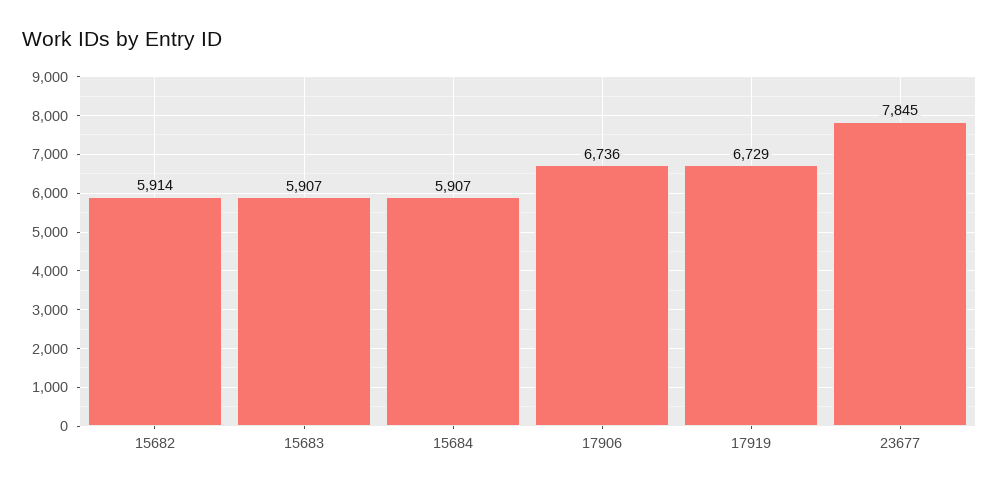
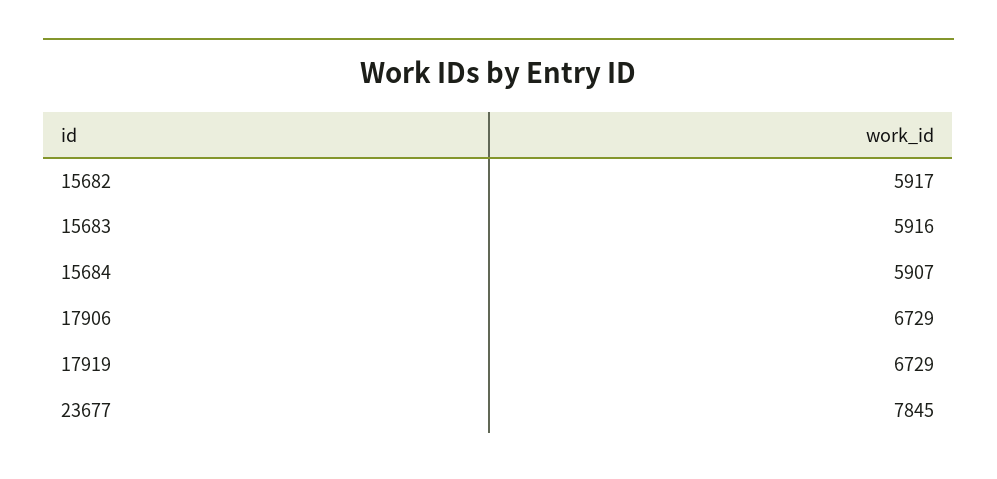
15682: 5914 -> 5917
15683: 5907 -> 5916
17906: 6736 -> 6729

